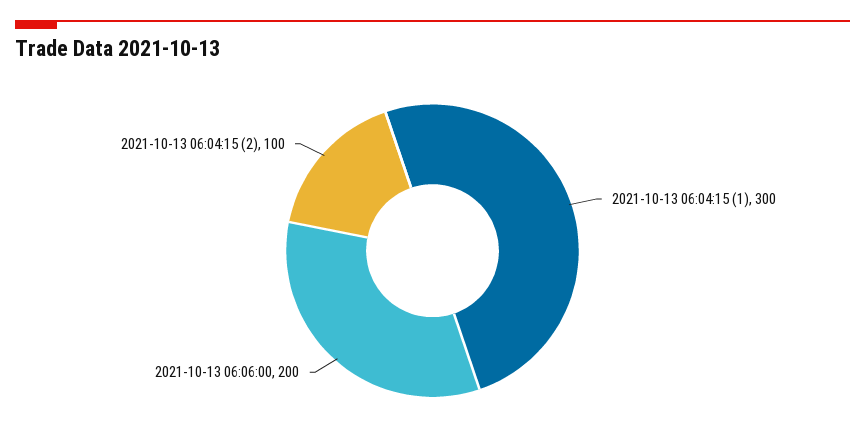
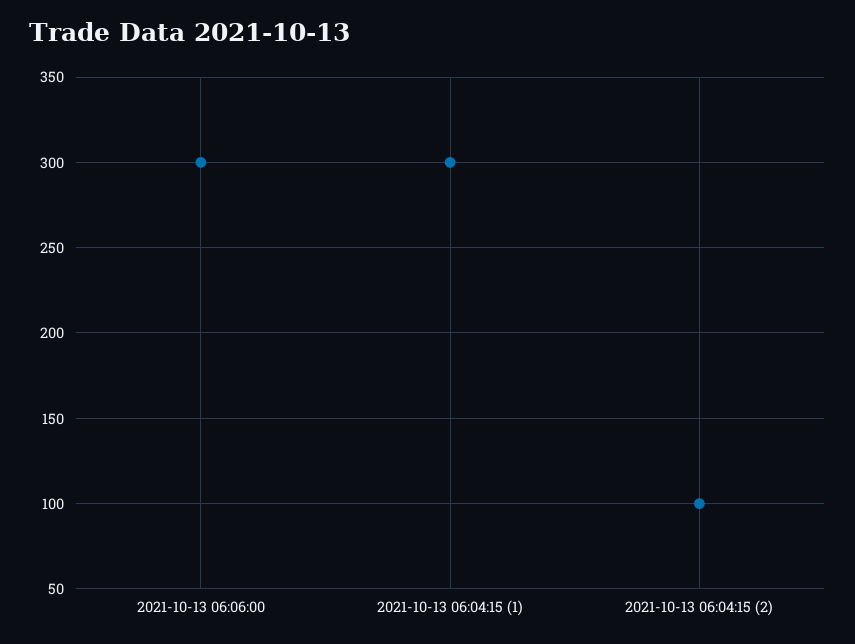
2021-10-13 06:06:00: 200 -> 300

